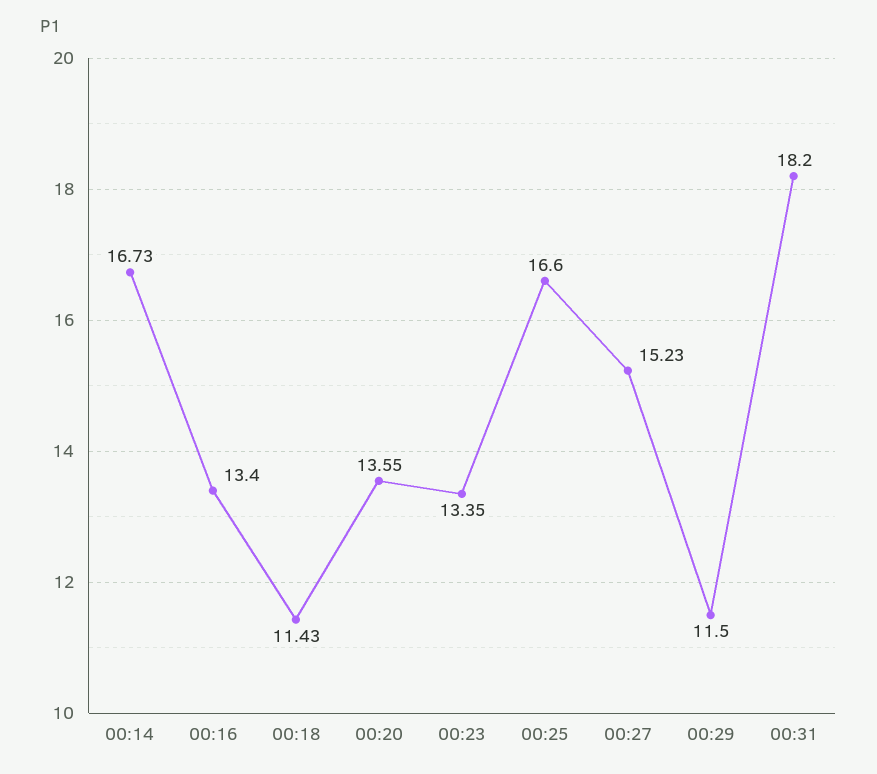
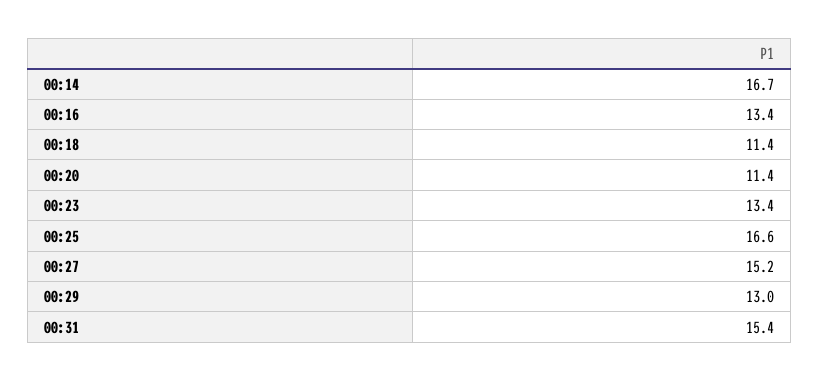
00:20: 13.55 -> 11.4
00:29: 11.5 -> 13
00:31: 18.2 -> 15.4

